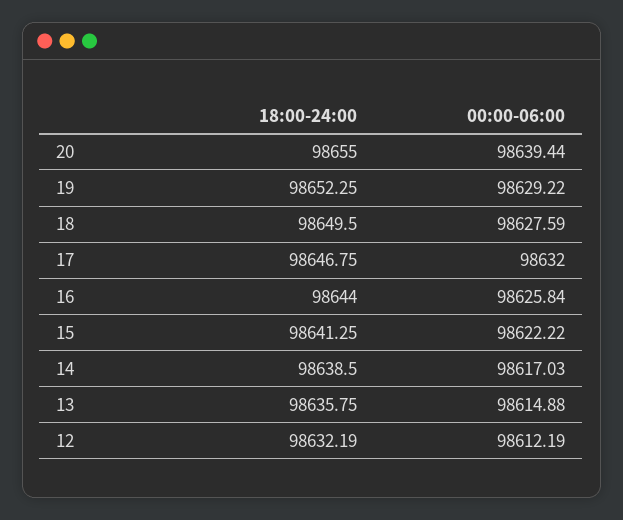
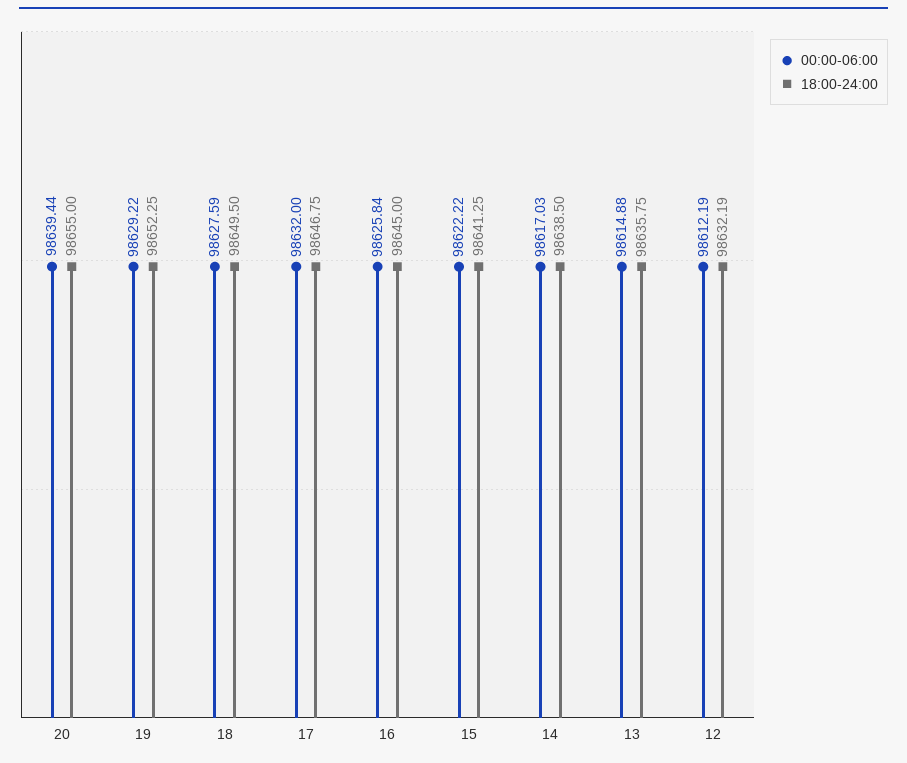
18:00-24:00, 16: 98644 -> 98645

